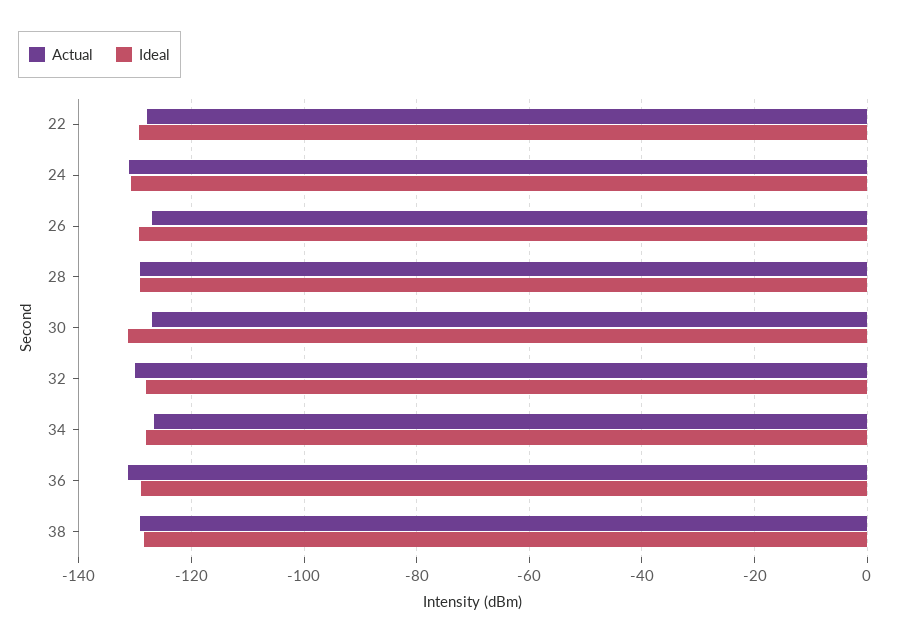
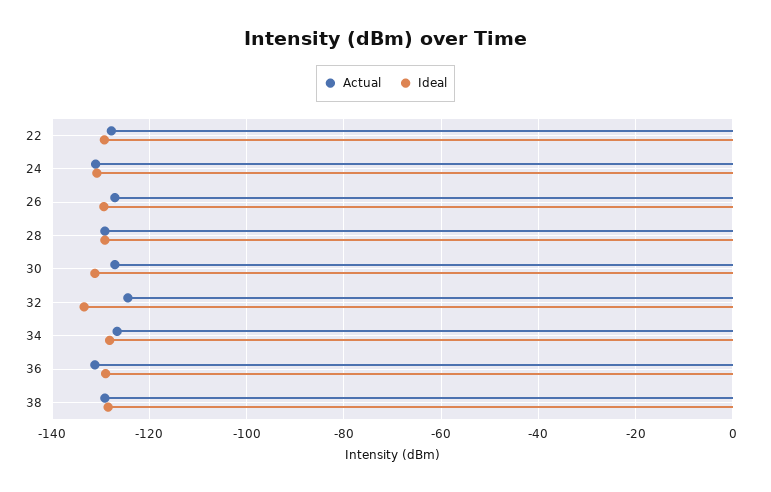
Actual, 32: -130 -> -124
Ideal, 32: -128 -> -134

